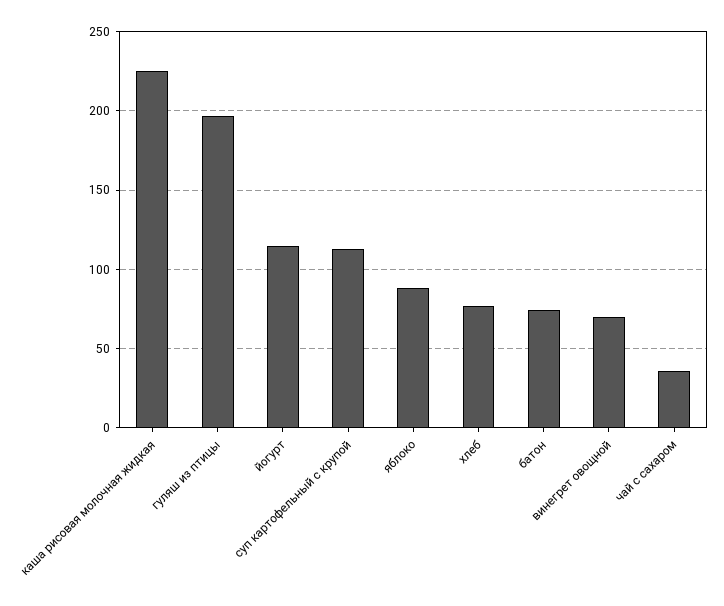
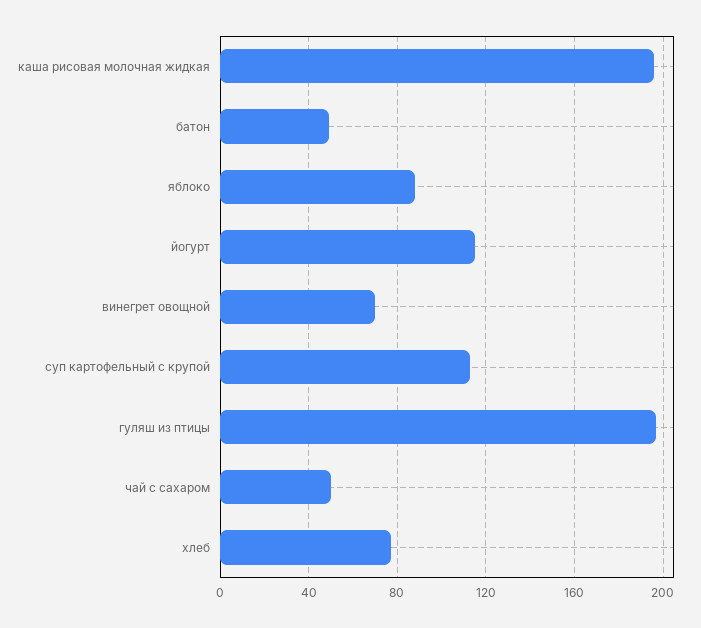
каша рисовая молочная жидкая: 225 -> 195
батон: 75 -> 50
чай с сахаром: 35 -> 50

